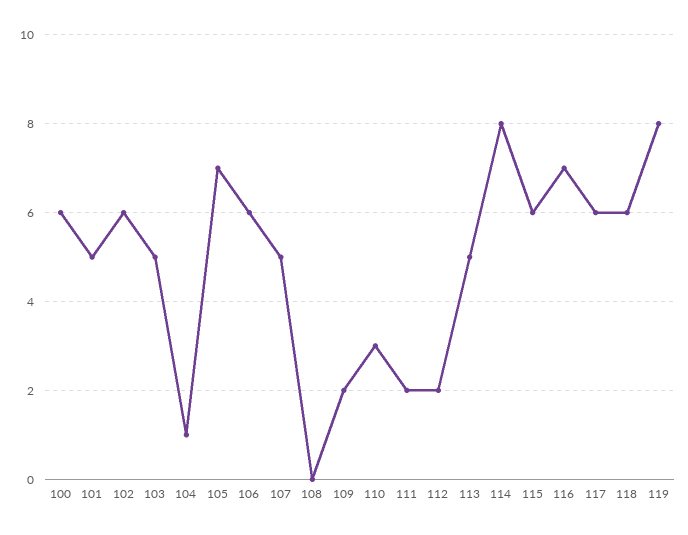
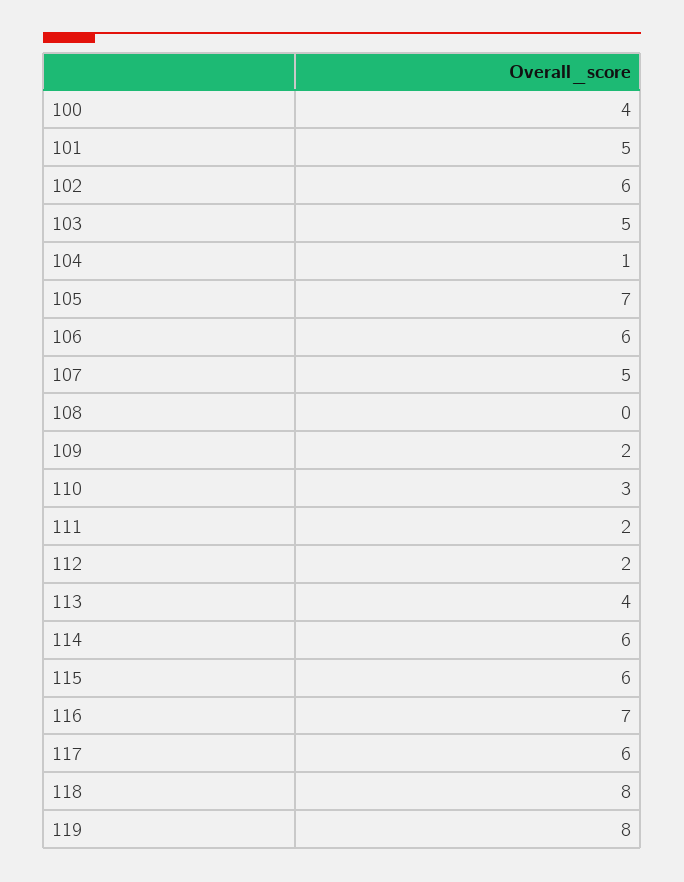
100: 6 -> 4
113: 5 -> 4
114: 8 -> 6
118: 6 -> 8

